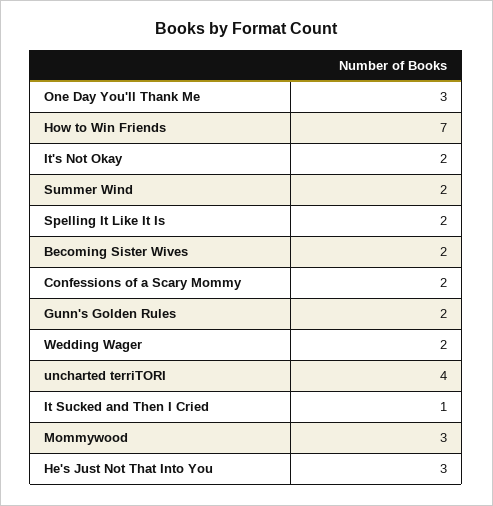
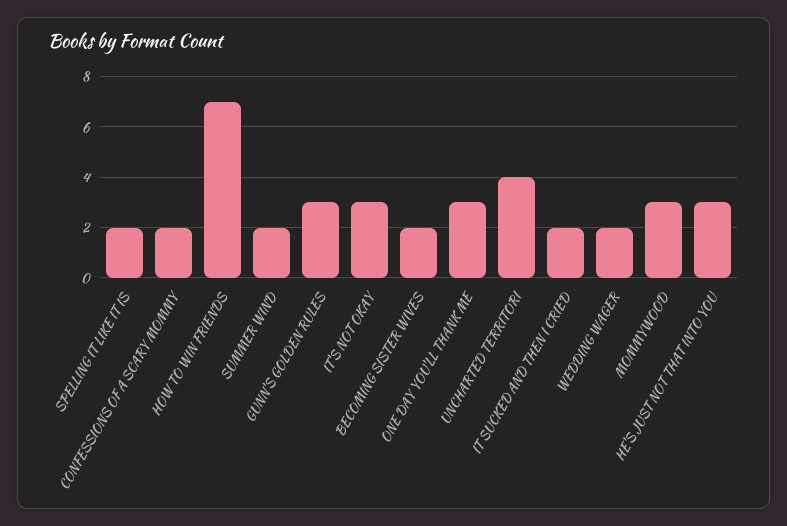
It's Not Okay: 2 -> 3
Gunn's Golden Rules: 2 -> 3
It Sucked and Then I Cried: 1 -> 2

